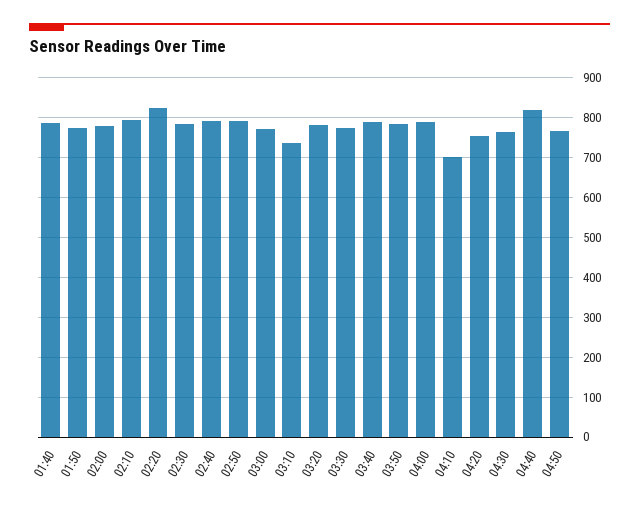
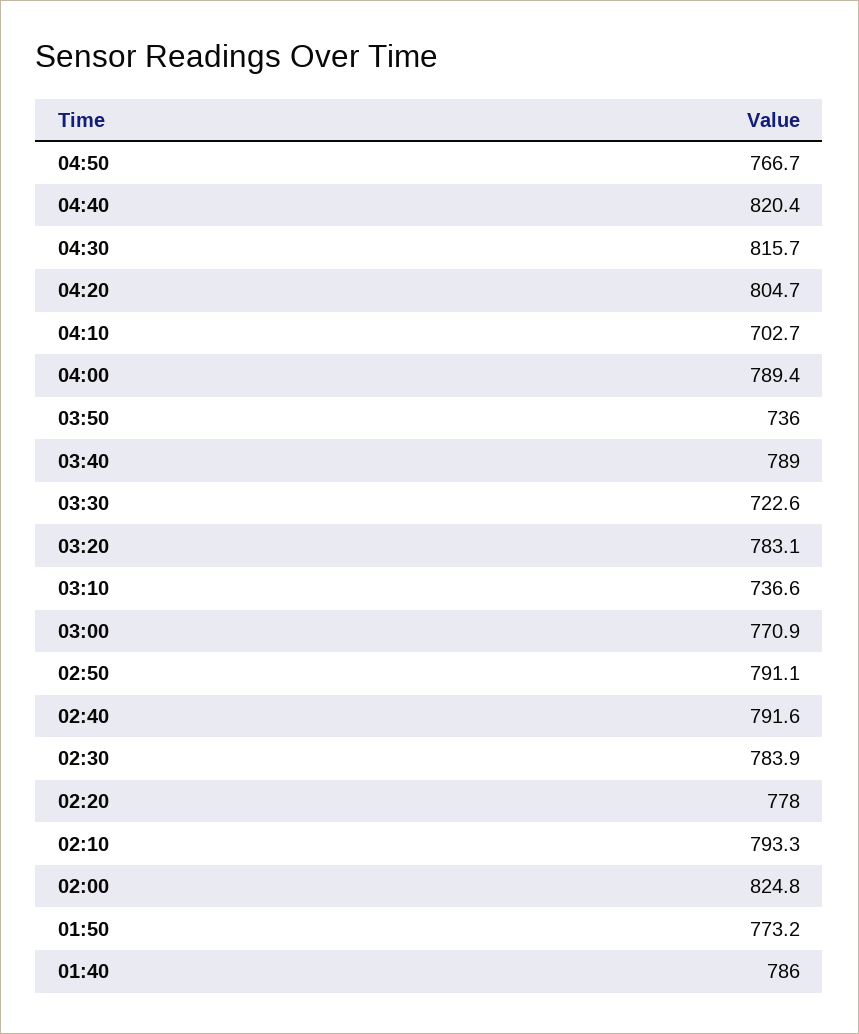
02:00: 780 -> 824.8
02:20: 820 -> 778
03:30: 780 -> 722.6
03:50: 780 -> 736
04:20: 760 -> 804.7
04:30: 760 -> 815.7

